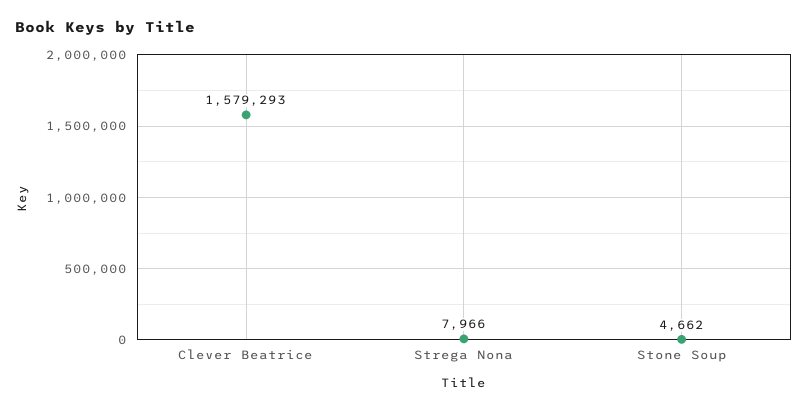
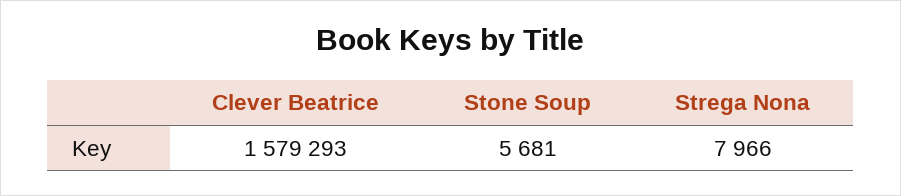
Stone Soup: 4662 -> 5681

